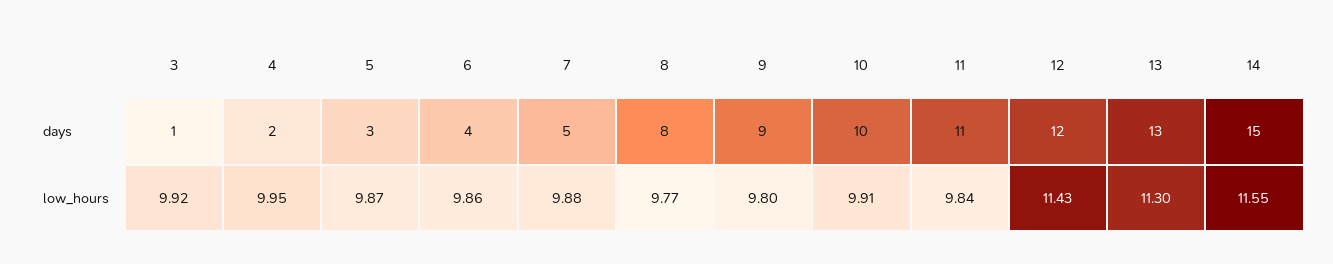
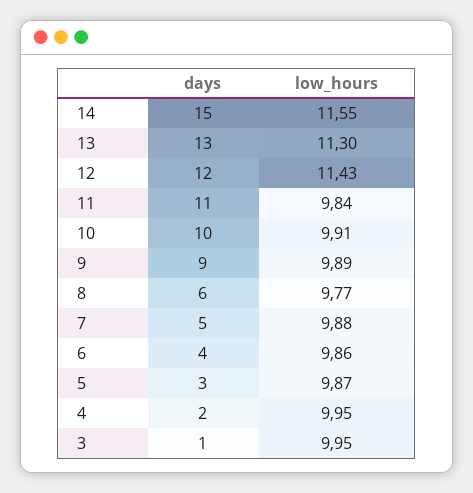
8, days: 8 -> 6
3, low_hours: 9.92 -> 9.95
9, low_hours: 9.8 -> 9.89

